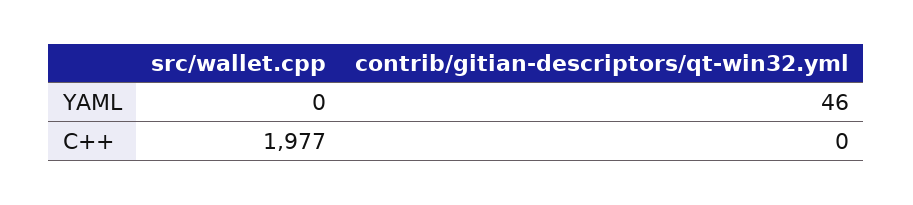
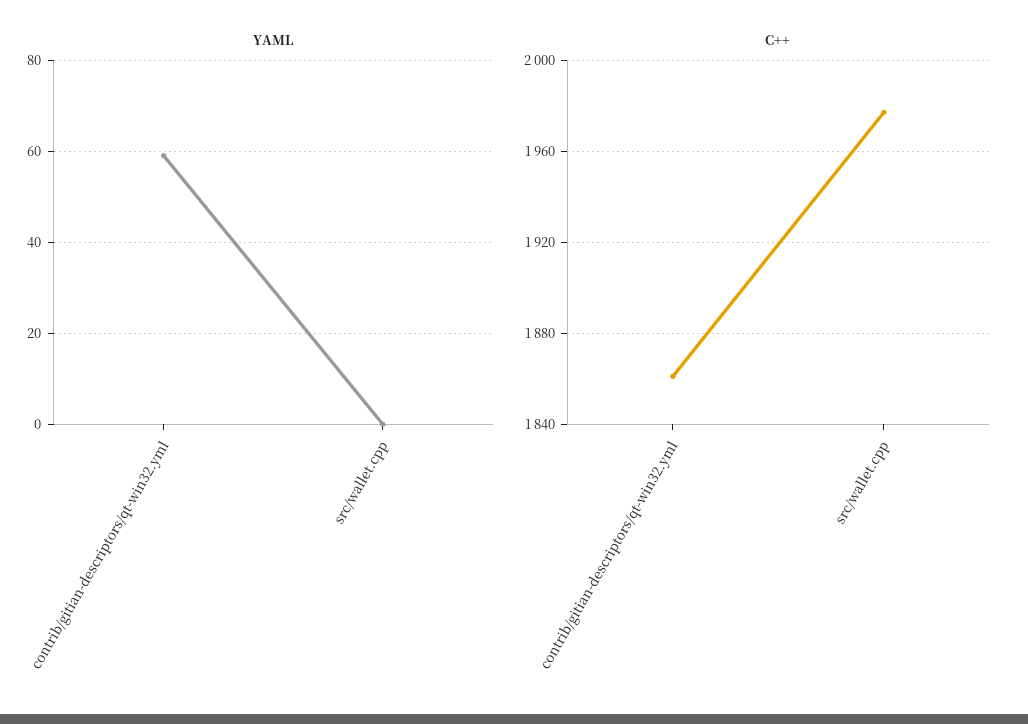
YAML, contrib/gitian-descriptors/qt-win32.yml: 46 -> 60
C++, contrib/gitian-descriptors/qt-win32.yml: 0 -> 1860

